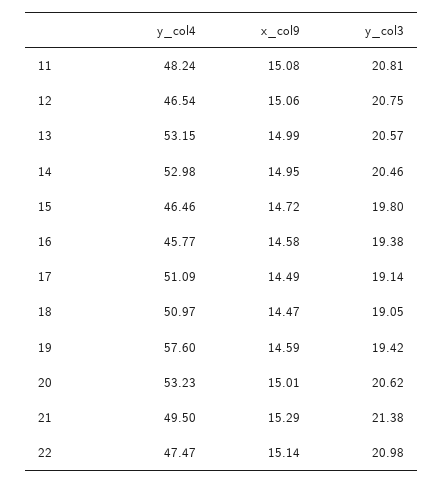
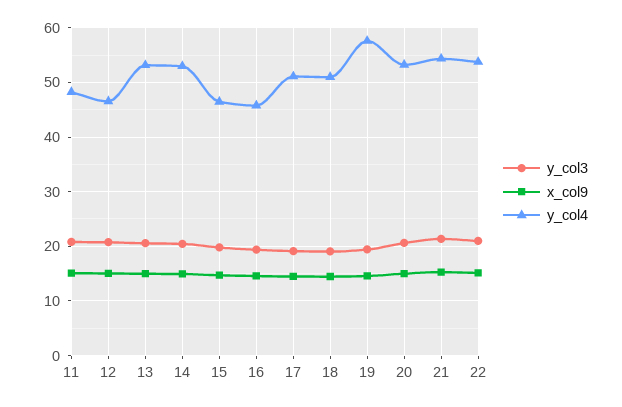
y_col4, 21: 49.5 -> 54
y_col4, 22: 47.47 -> 54

